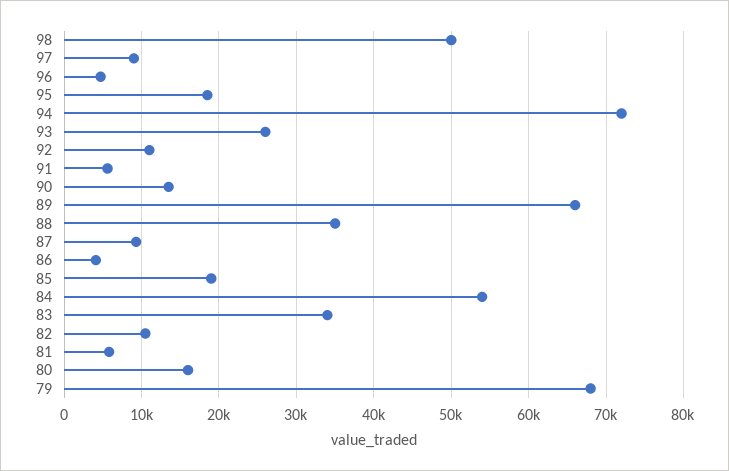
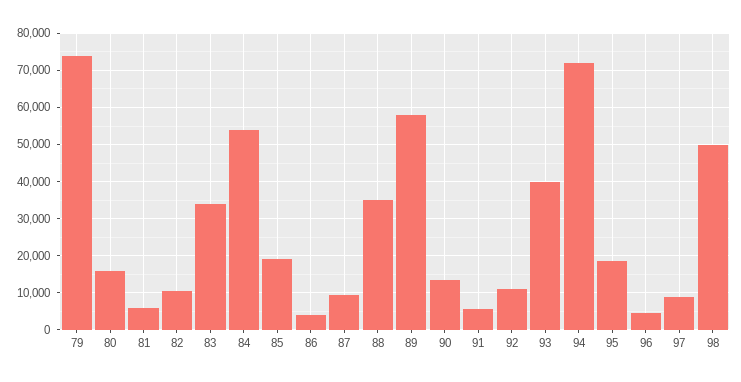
93: 26000 -> 40000
89: 66000 -> 58000
79: 68000 -> 74000

